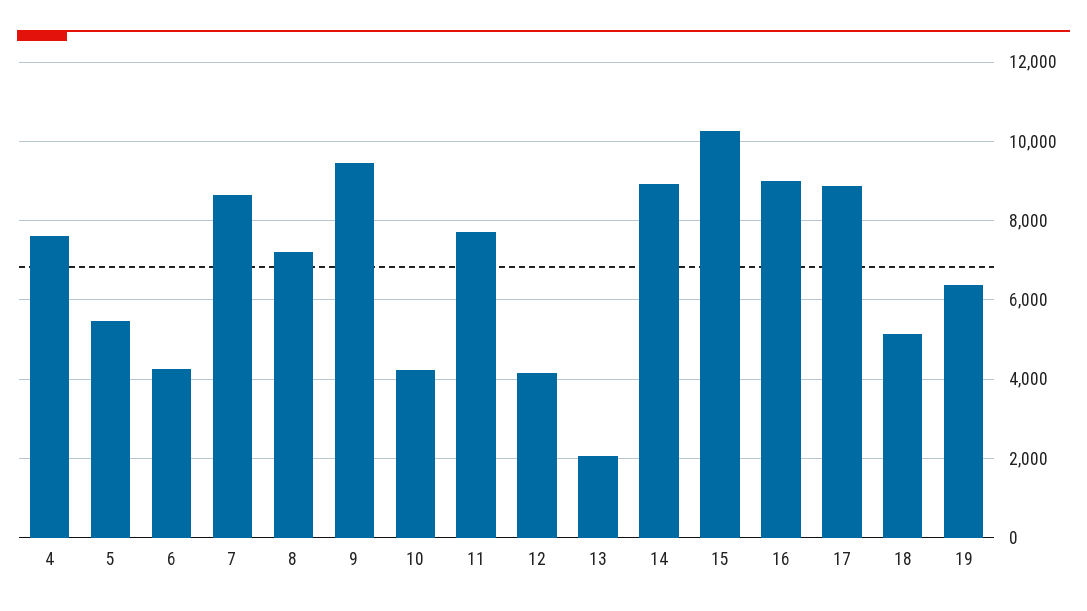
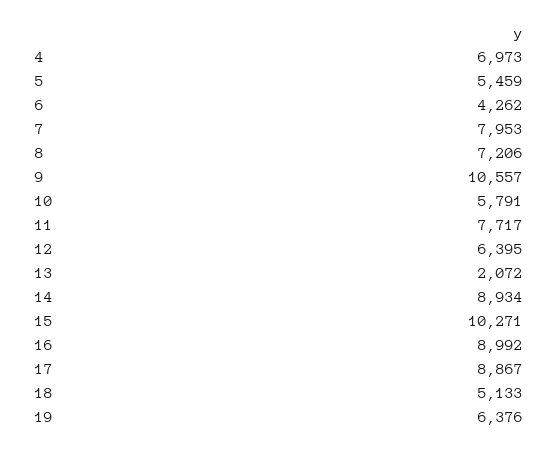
4: 7600 -> 6973
7: 8600 -> 7953
9: 9400 -> 10557
10: 4200 -> 5791
12: 4200 -> 6395

